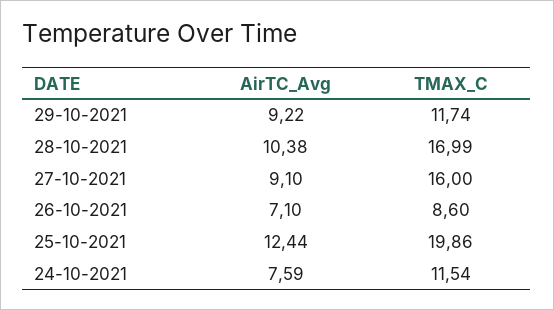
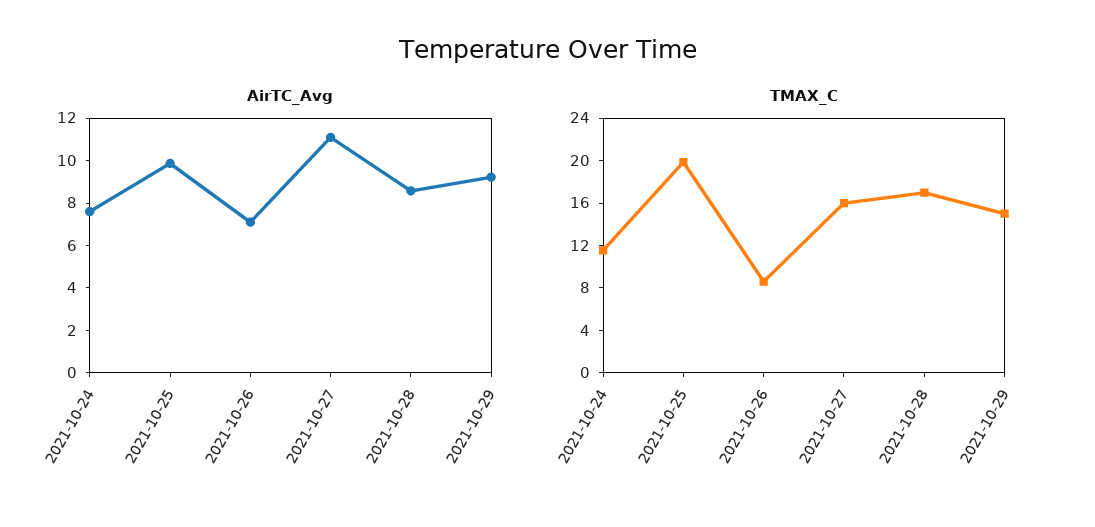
TMAX_C, 29-10-2021: 11.74 -> 15
AirTC_Avg, 28-10-2021: 10.38 -> 8.5
AirTC_Avg, 27-10-2021: 9.1 -> 11
AirTC_Avg, 25-10-2021: 12.44 -> 10

